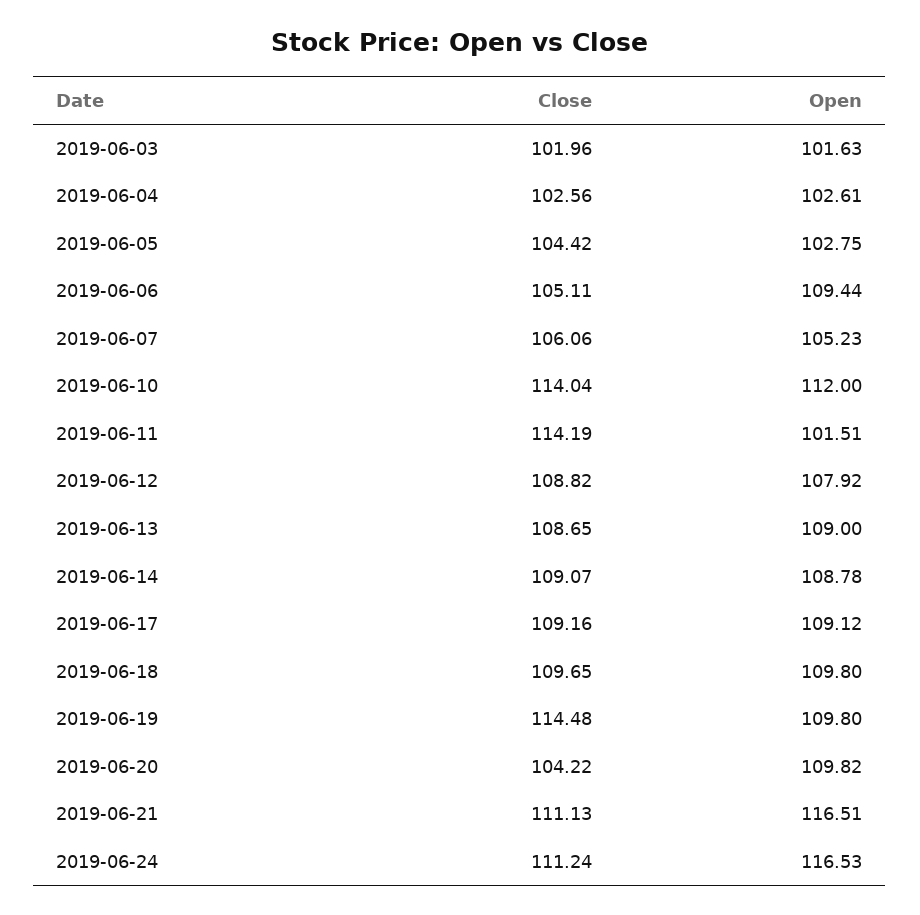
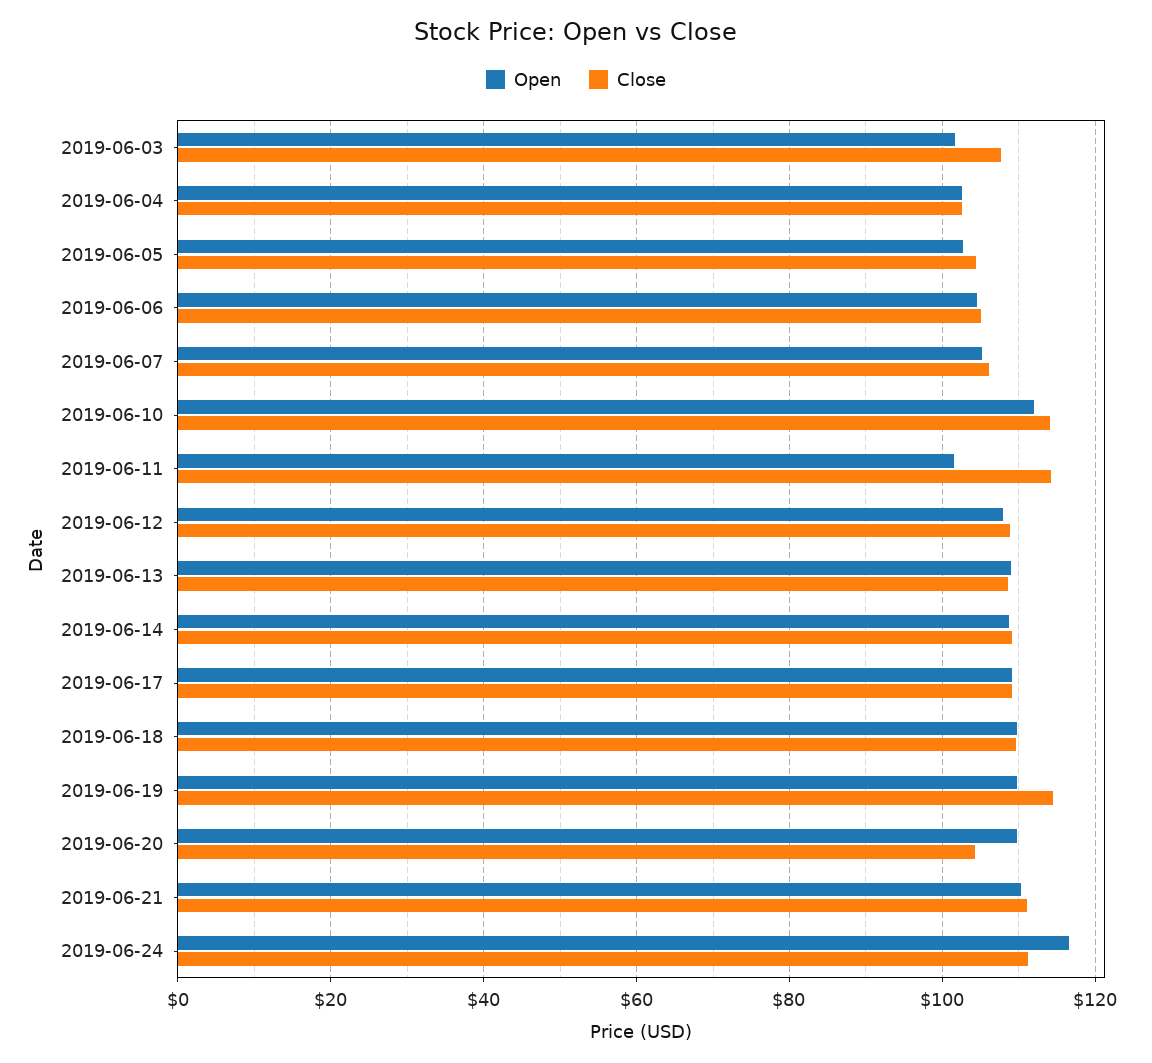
Close, 2019-06-03: 101.96 -> 108
Open, 2019-06-06: 109.44 -> 104
Open, 2019-06-21: 116.51 -> 110

